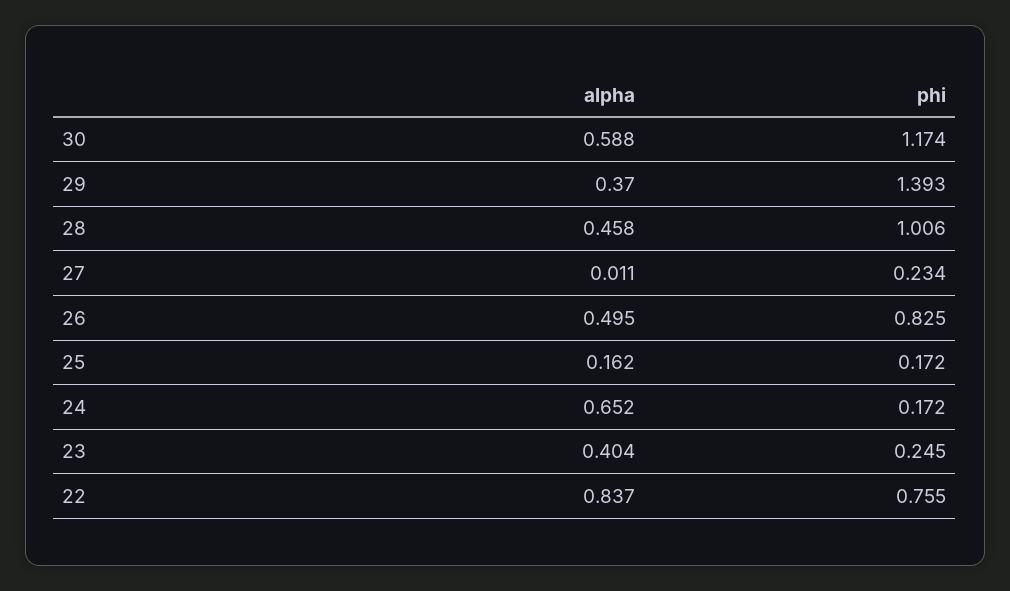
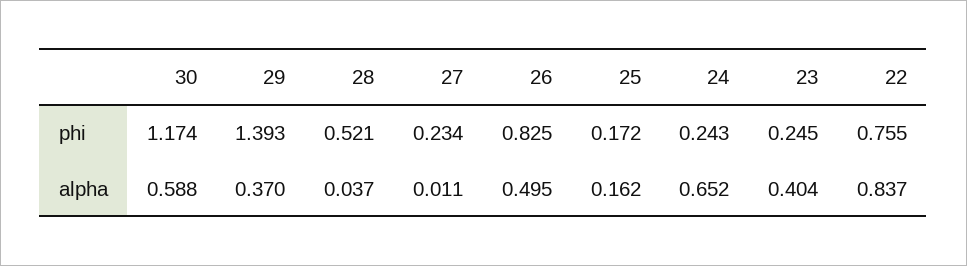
alpha, 28: 0.458 -> 0.037
phi, 28: 1.006 -> 0.521
phi, 24: 0.172 -> 0.243

